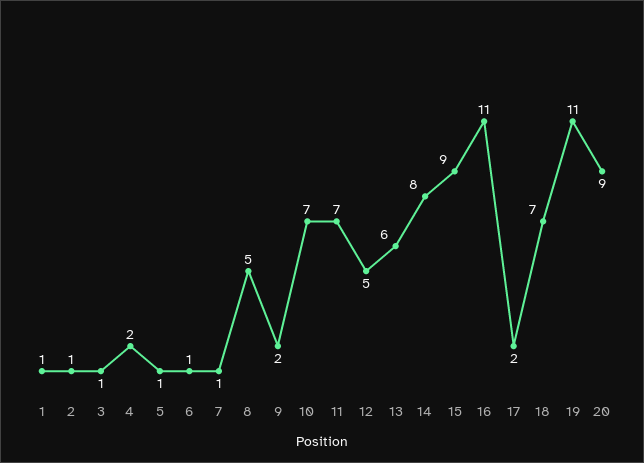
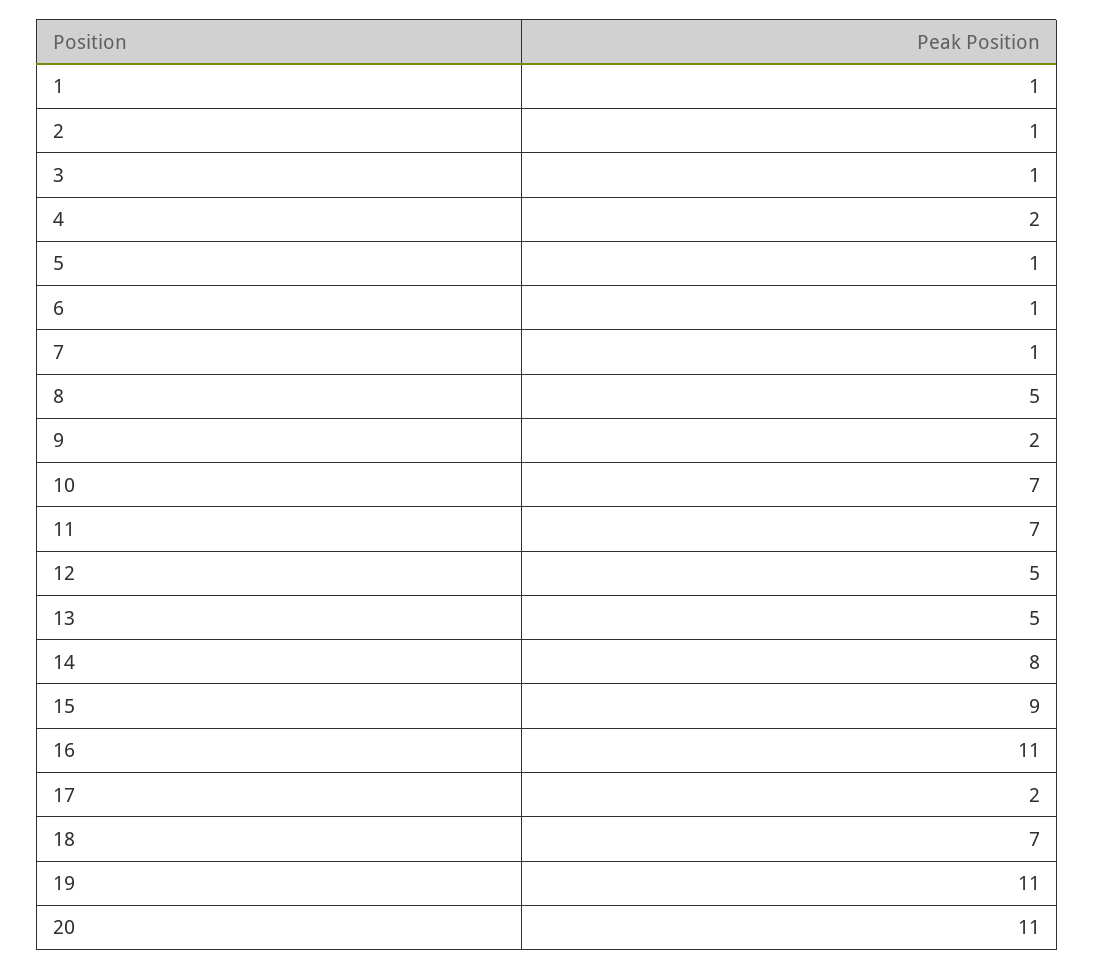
13: 6 -> 5
20: 9 -> 11

